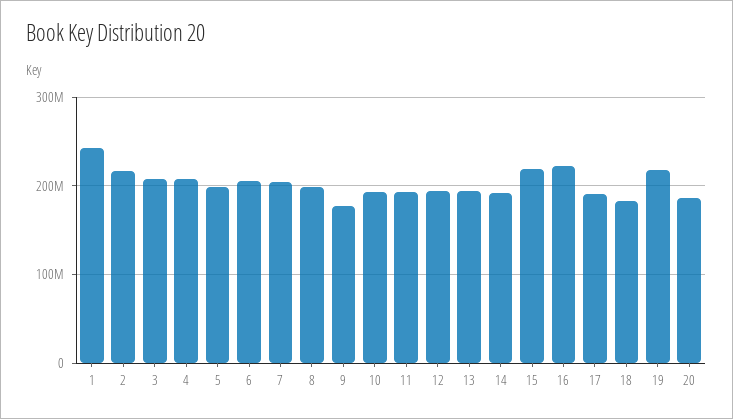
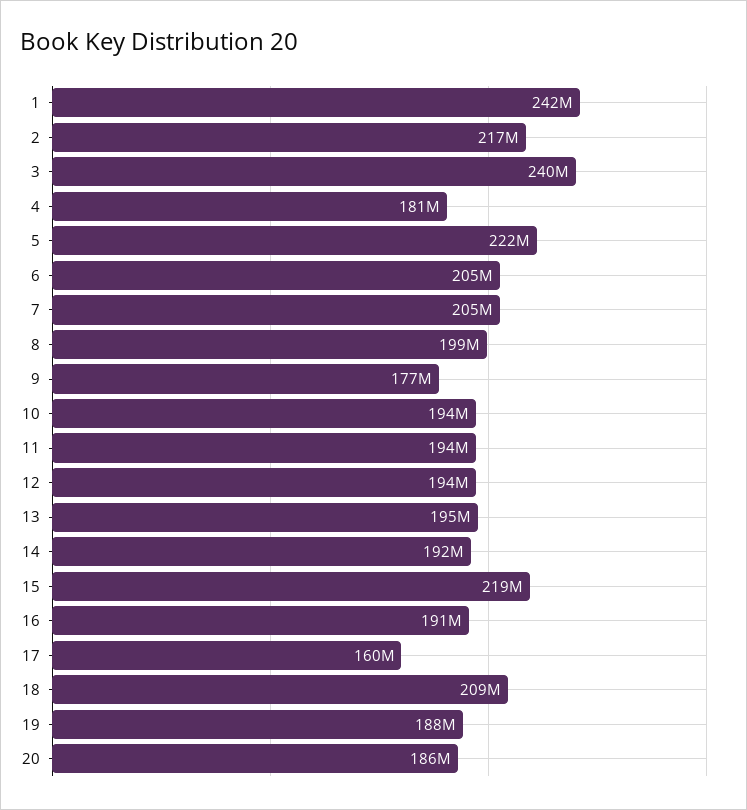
3: 210000000 -> 240000000
4: 210000000 -> 181000000
5: 200000000 -> 222000000
16: 220000000 -> 191000000
17: 190000000 -> 160000000
18: 180000000 -> 209000000
19: 220000000 -> 188000000

